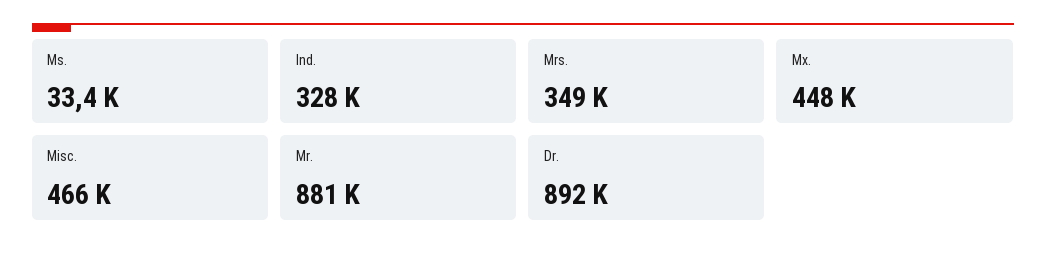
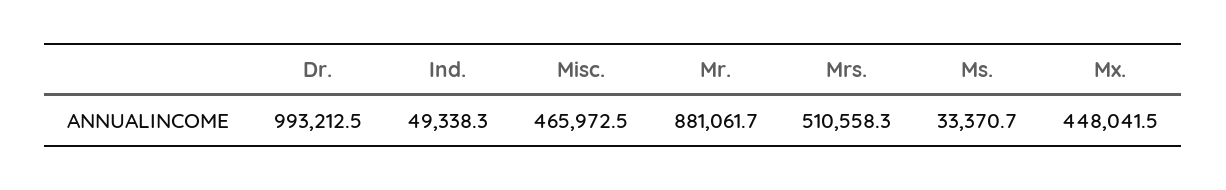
Ind.: 328000 -> 49338.3
Mrs.: 349000 -> 510558.3
Dr.: 892000 -> 993212.5

